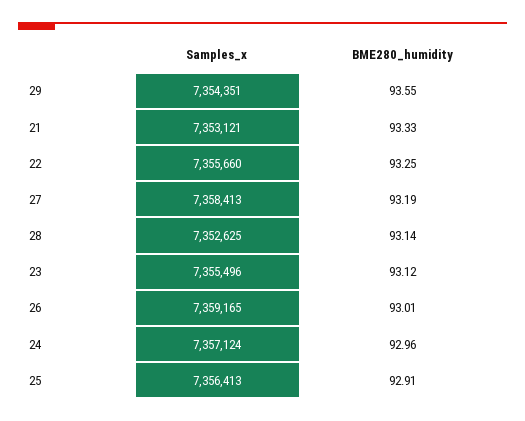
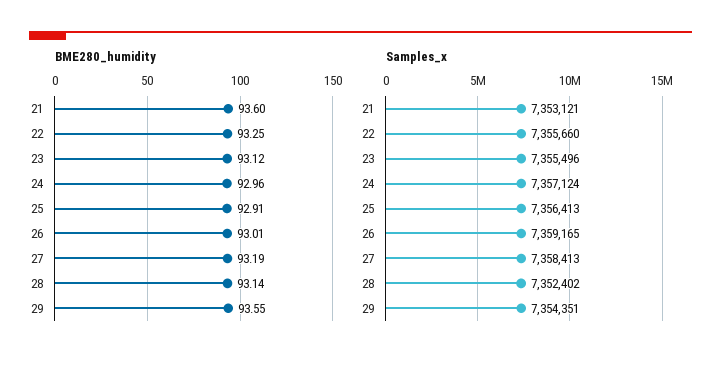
BME280_humidity, 21: 93.33 -> 93.6
Samples_x, 28: 7352625 -> 7352402

